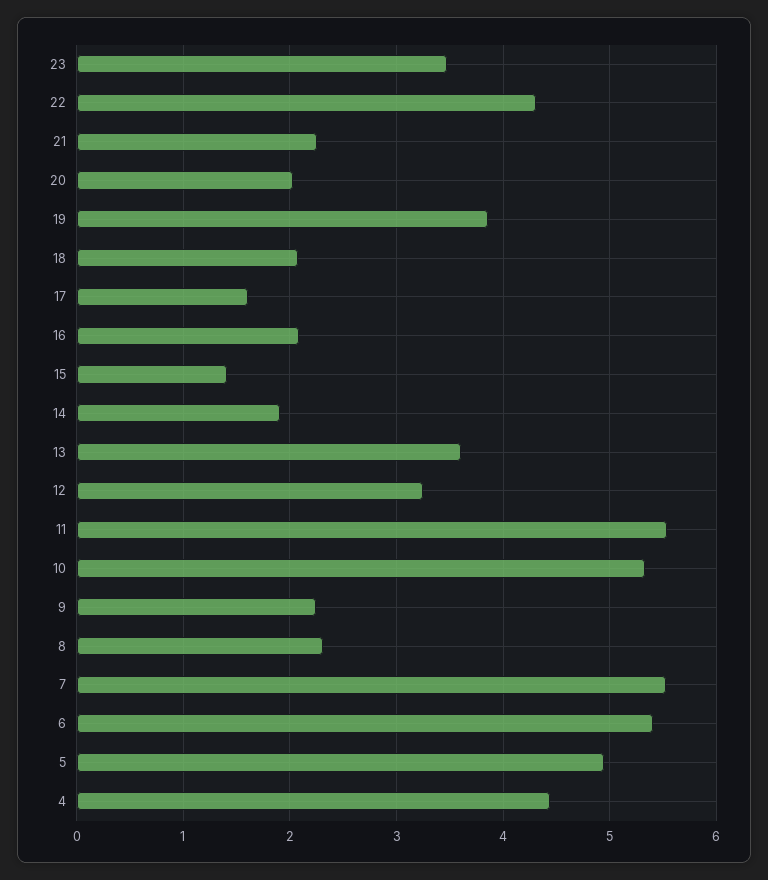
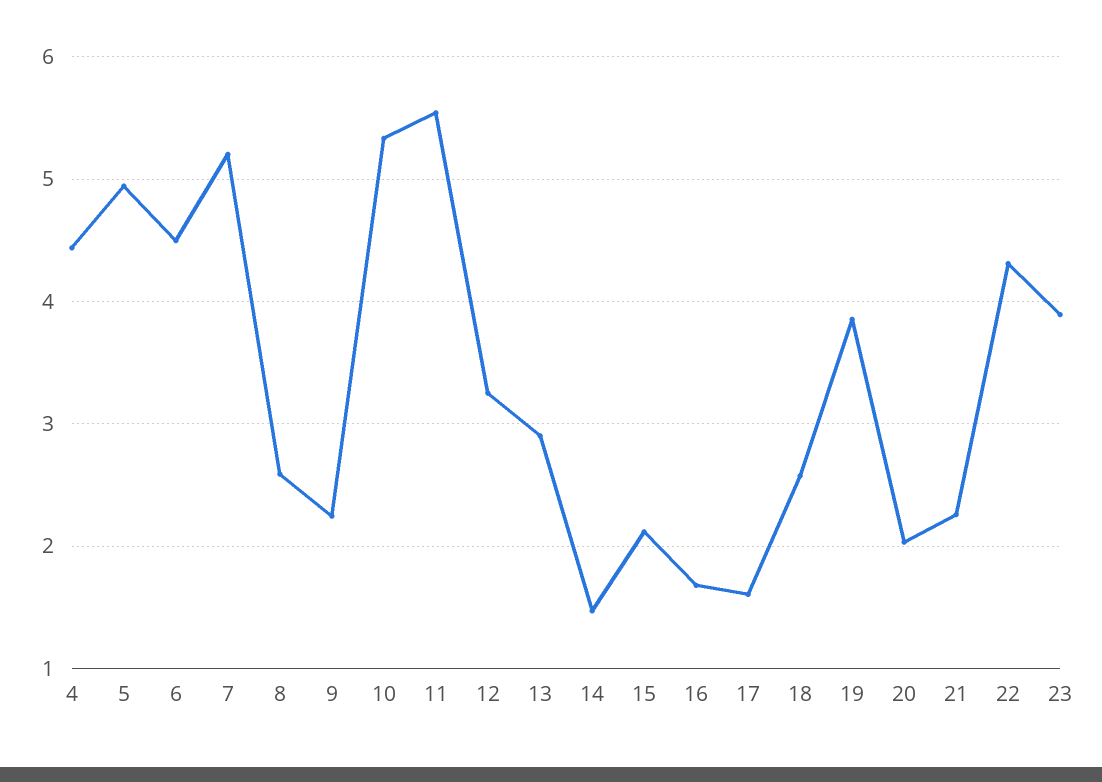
23: 3.5 -> 3.9
18: 2.1 -> 2.6
16: 2.1 -> 1.7
15: 1.4 -> 2.1
14: 1.9 -> 1.5
13: 3.6 -> 2.9
8: 2.3 -> 2.6
7: 5.5 -> 5.2
6: 5.4 -> 4.5

